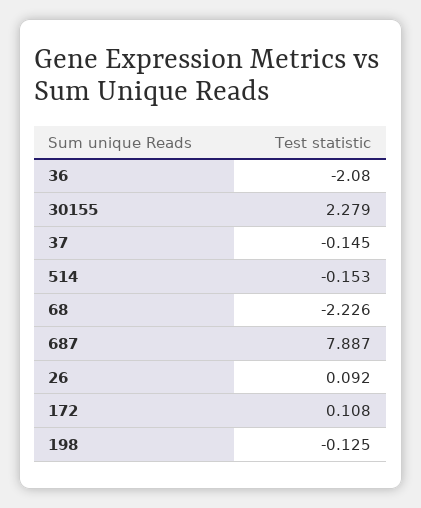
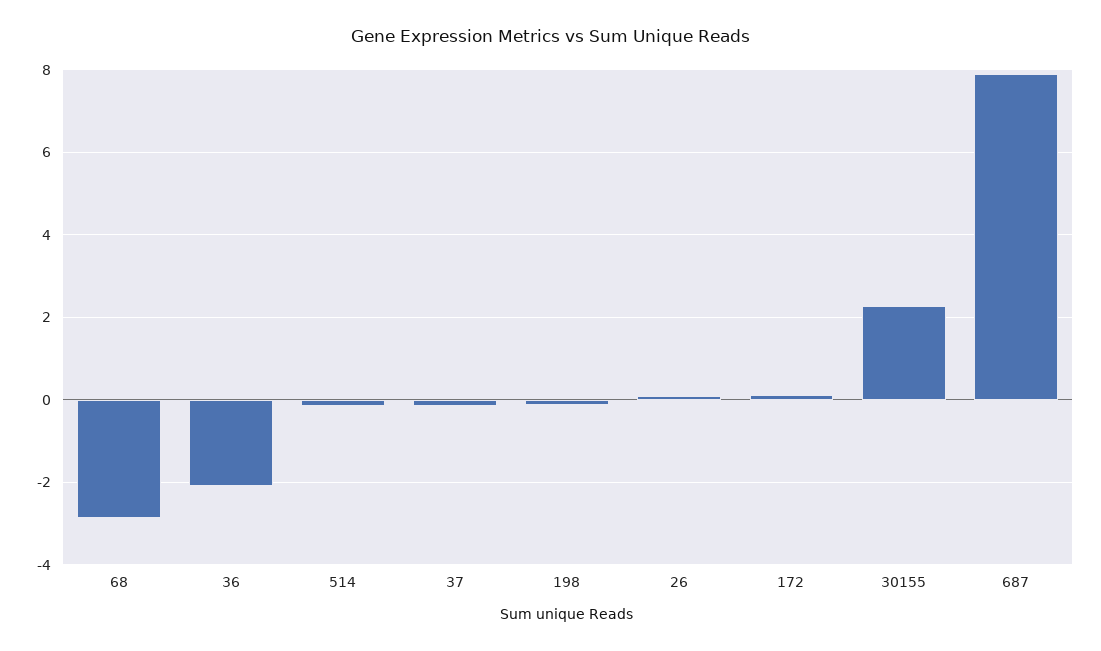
68: -2.226 -> -2.8

